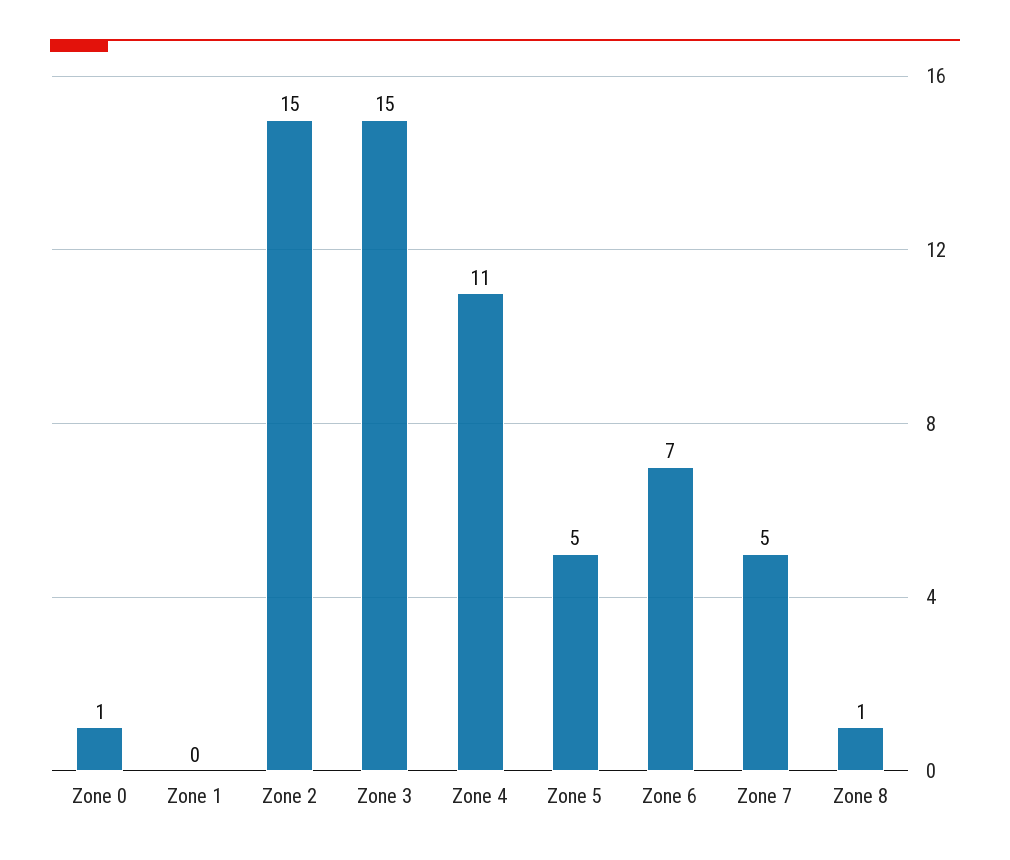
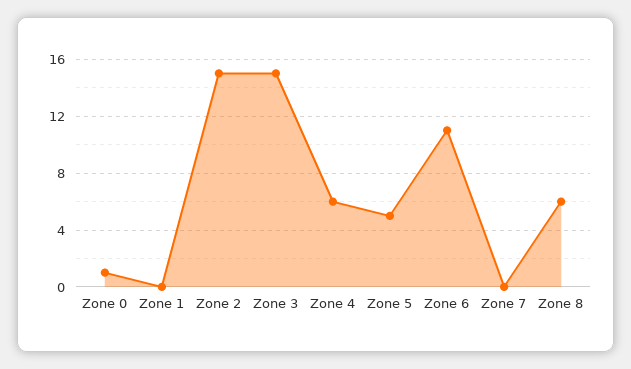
Zone 4: 11 -> 6
Zone 6: 7 -> 11
Zone 7: 5 -> 0
Zone 8: 1 -> 6

